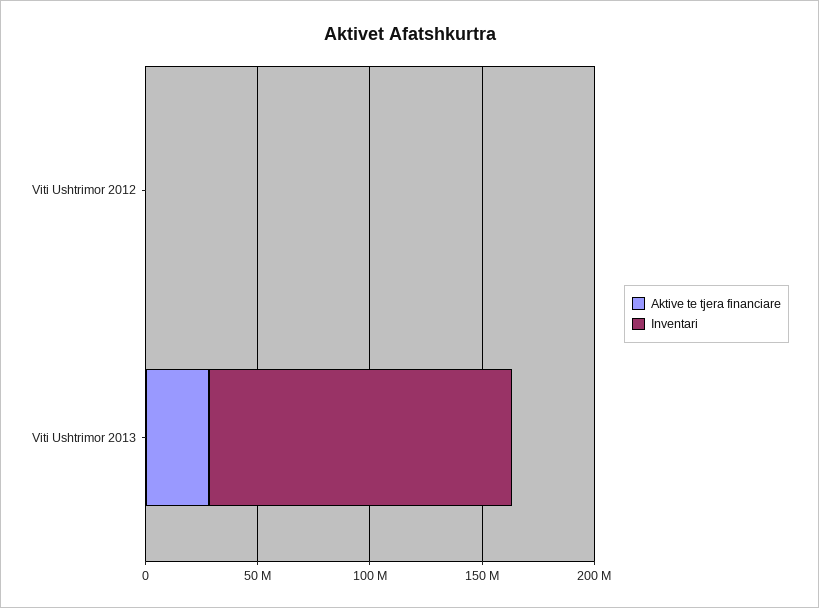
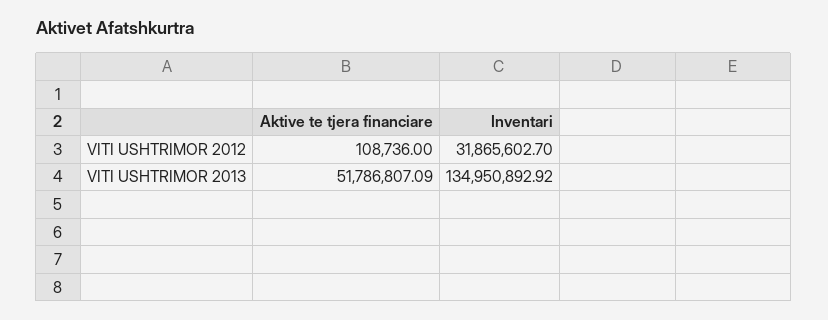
Inventari, Viti Ushtrimor 2012: 0 -> 31865602.7
Aktive te tjera financiare, Viti Ushtrimor 2013: 30000000 -> 51786807.09

